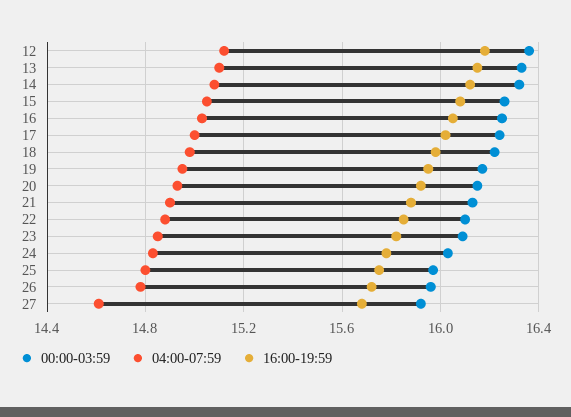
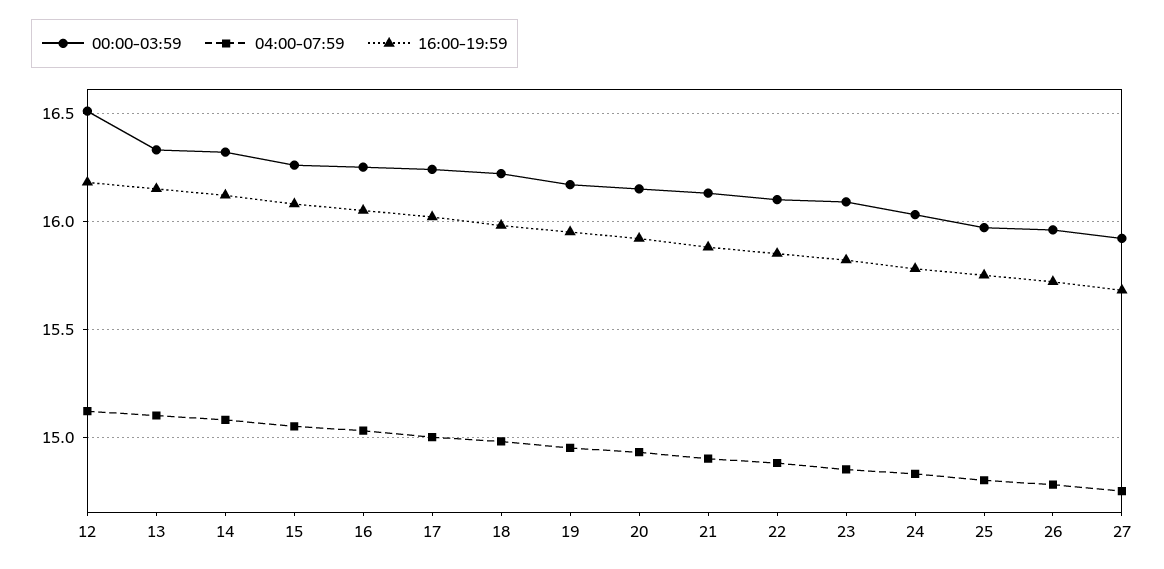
00:00-03:59, 12: 16.35 -> 16.5
04:00-07:59, 27: 14.6 -> 14.75

